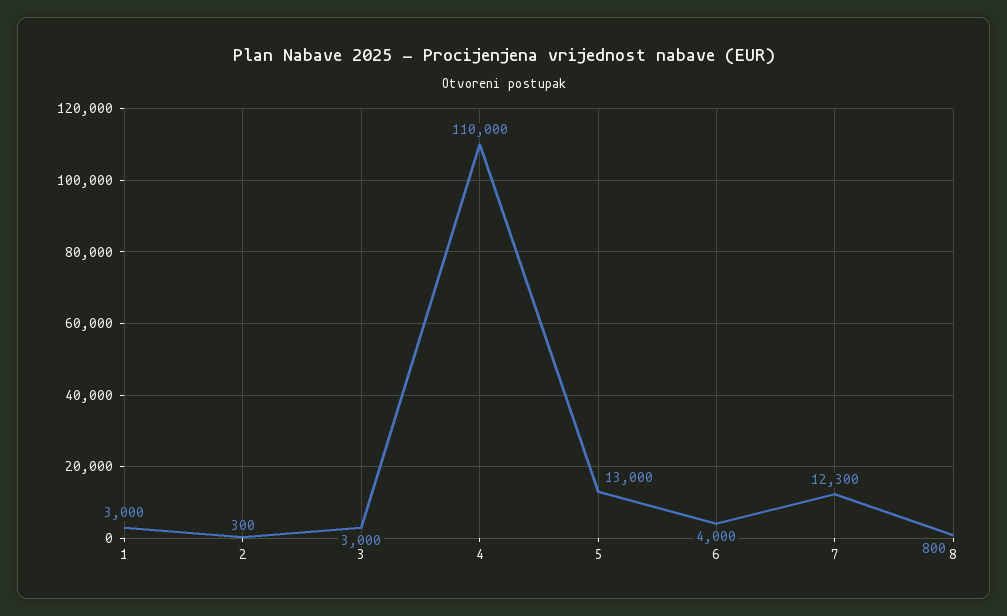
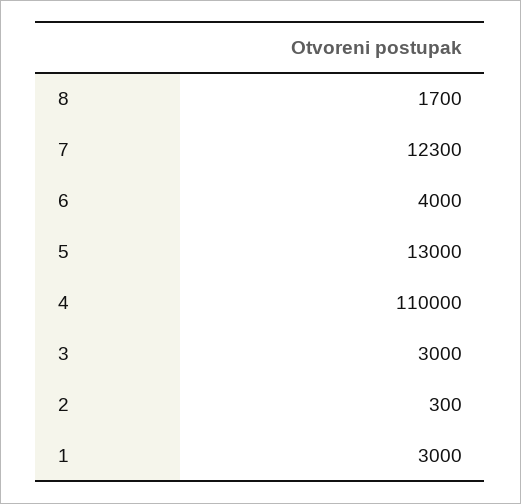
8: 800 -> 1700

